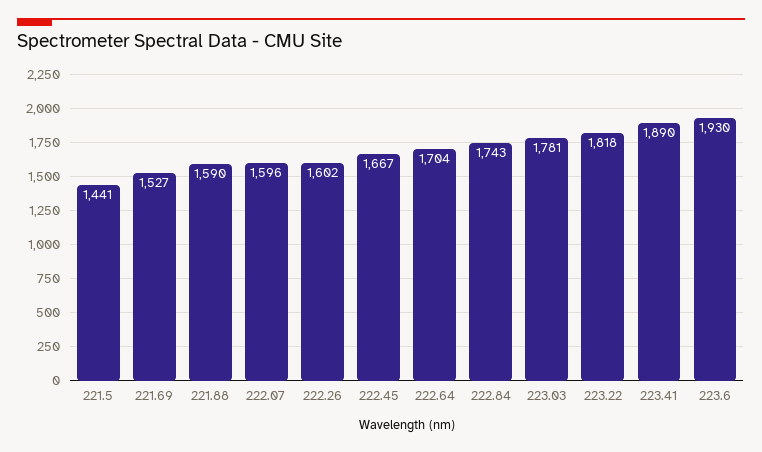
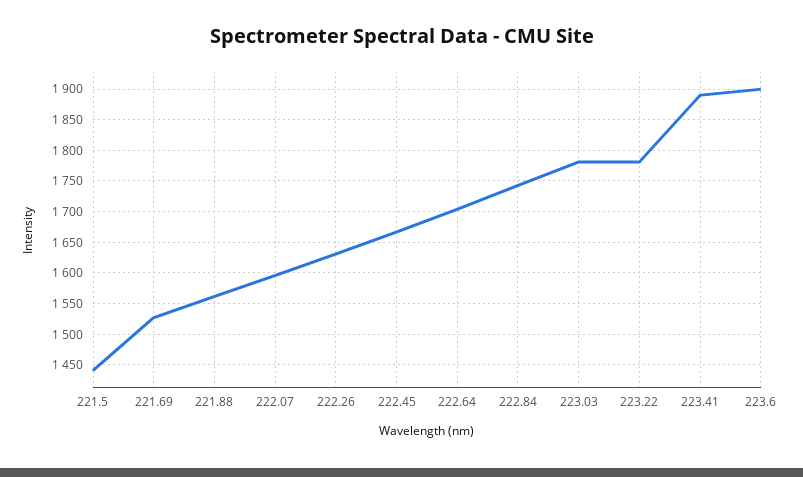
221.88: 1590 -> 1560
222.26: 1602 -> 1630
223.22: 1818 -> 1780
223.6: 1930 -> 1900

